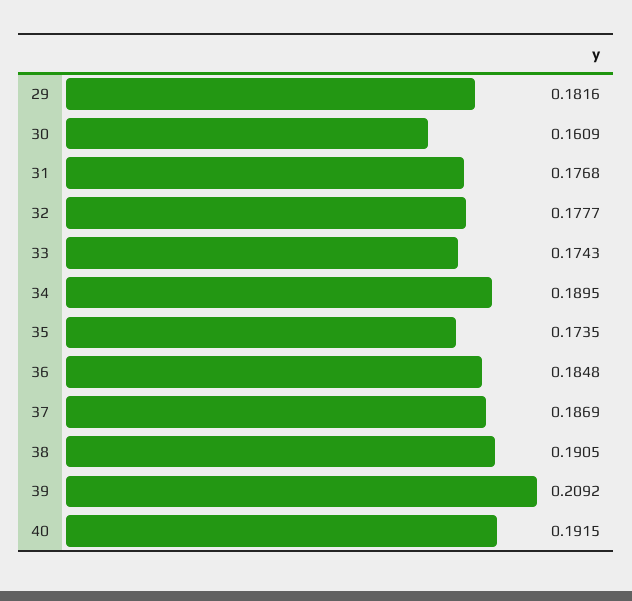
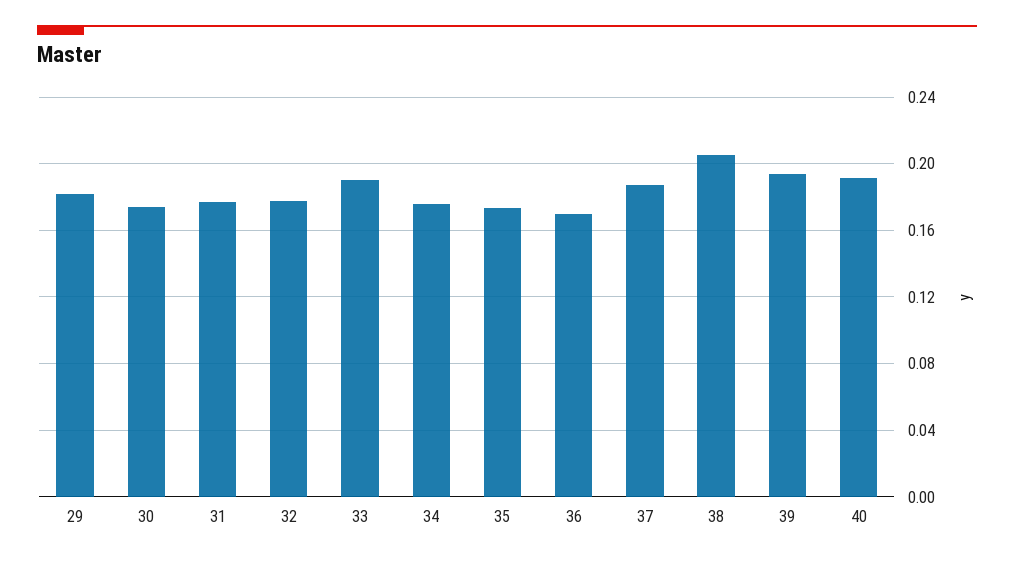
30: 0.1609 -> 0.175
33: 0.1743 -> 0.19
34: 0.1895 -> 0.175
36: 0.1848 -> 0.17
38: 0.1905 -> 0.205
39: 0.2092 -> 0.195

